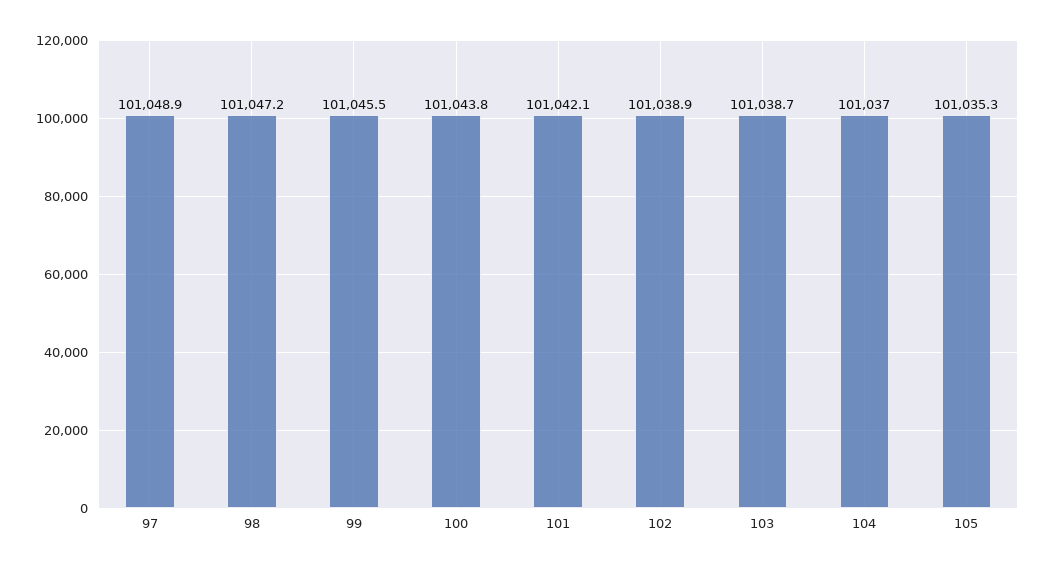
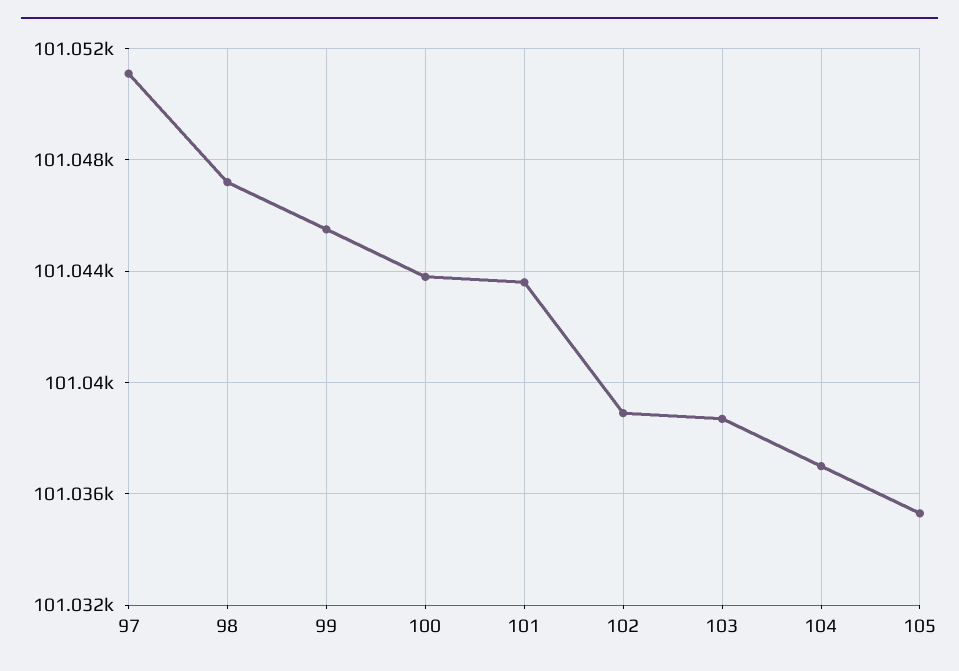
97: 101048.9 -> 101051
101: 101042.1 -> 101043.5

